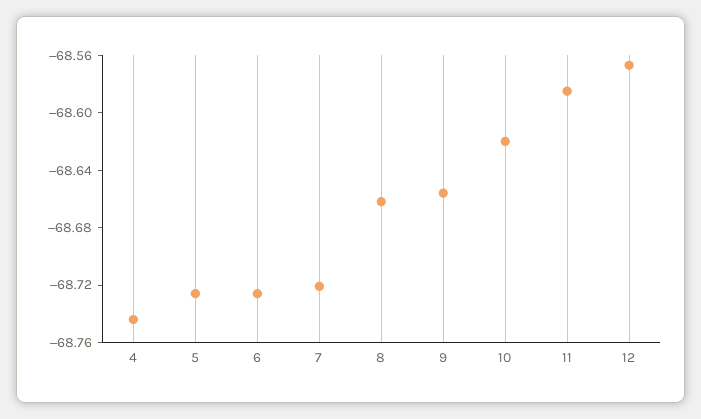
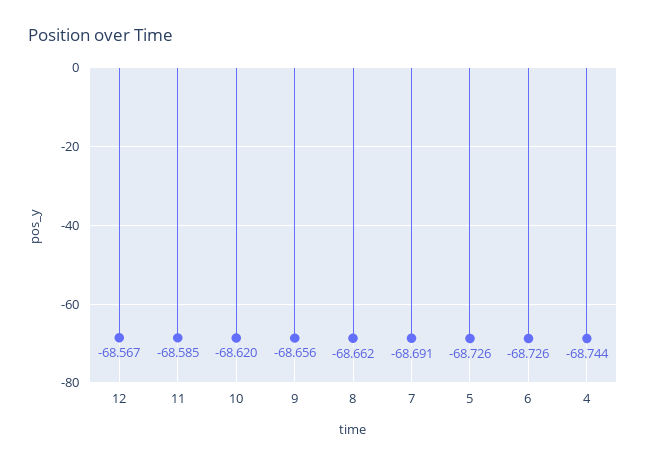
7: -68.72 -> -68.691

